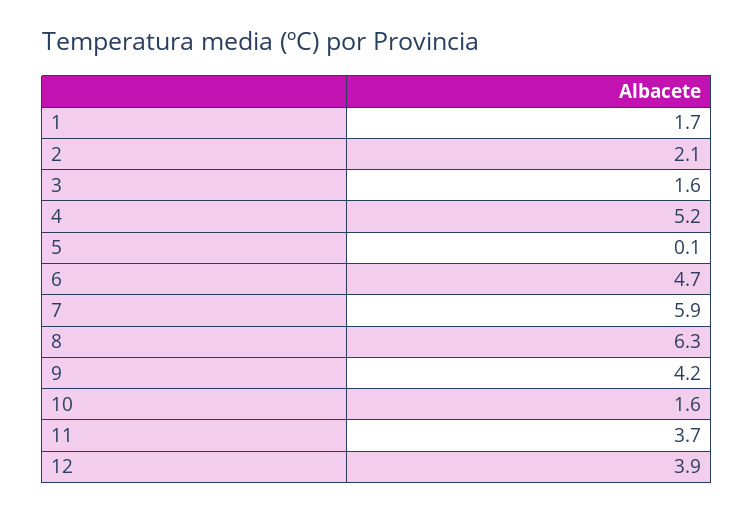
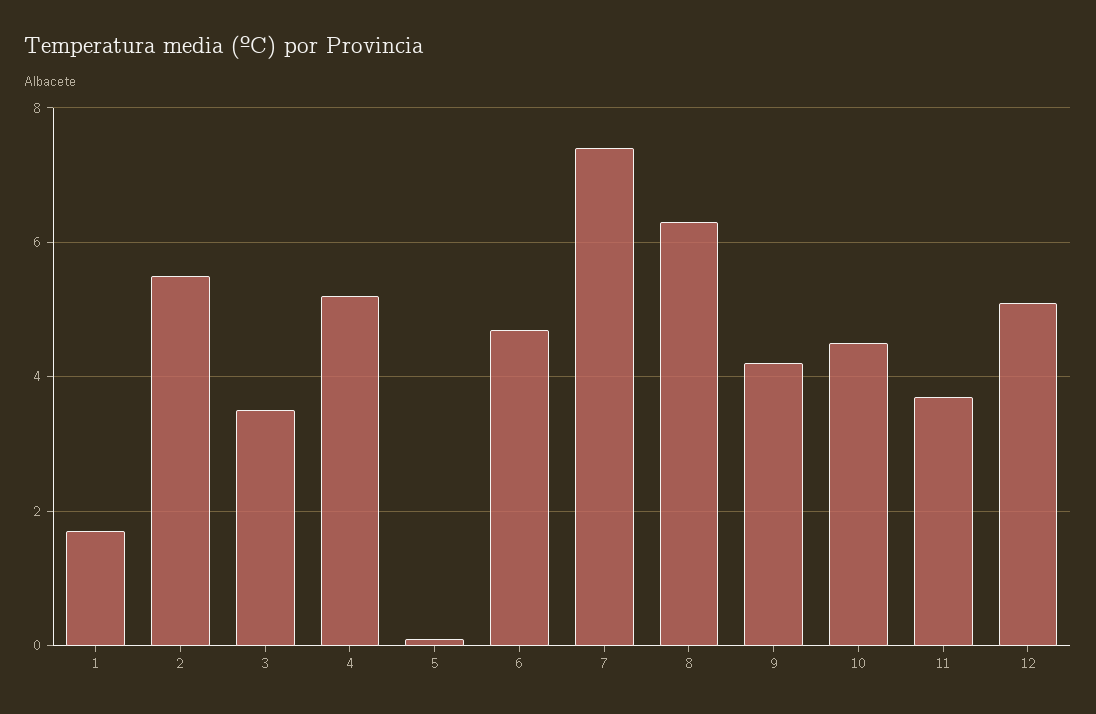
2: 2.1 -> 5.5
3: 1.6 -> 3.5
7: 5.9 -> 7.5
10: 1.6 -> 4.5
12: 3.9 -> 5

